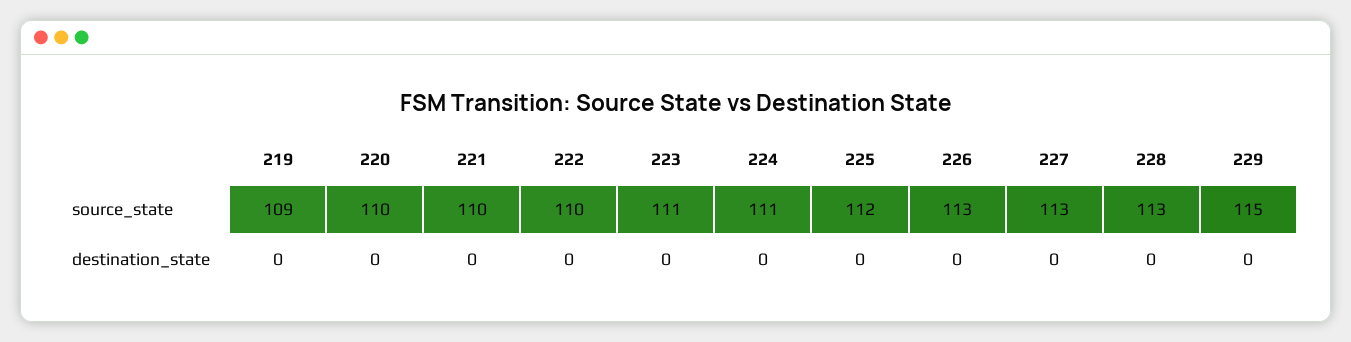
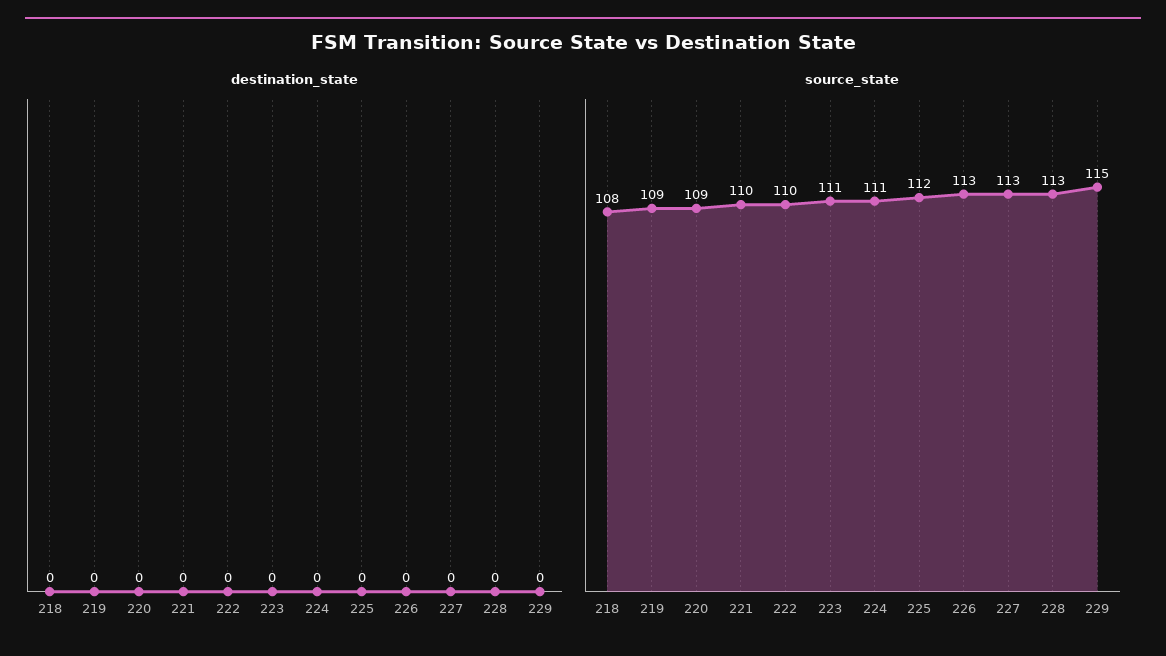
source_state, 220: 110 -> 109
destination_state, 218: none -> 0
source_state, 218: none -> 108

